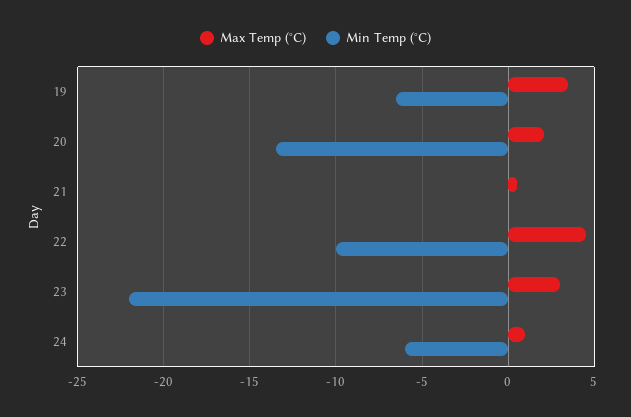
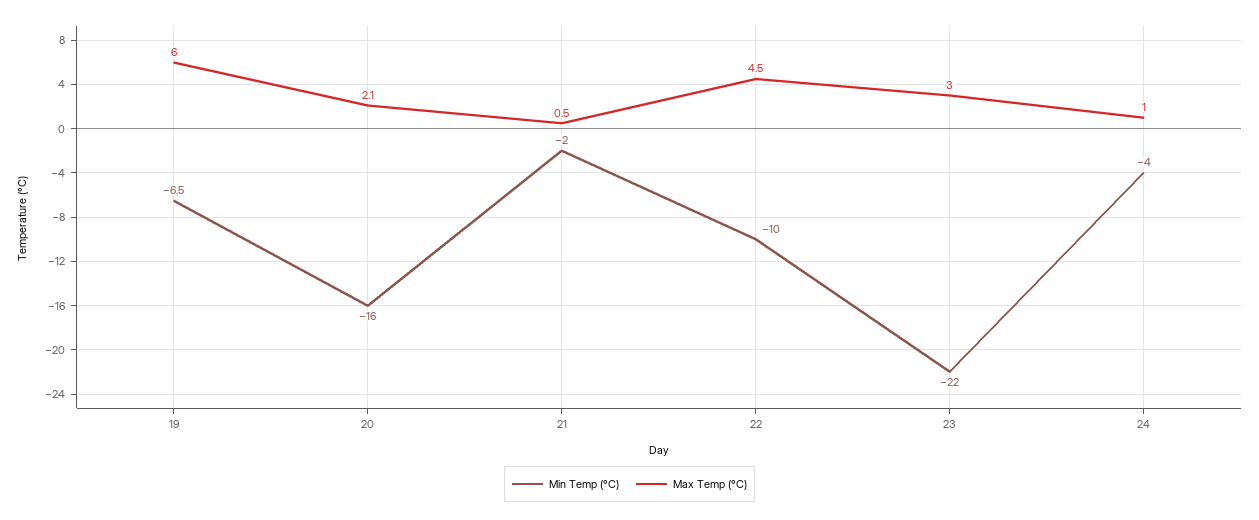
Max Temp (°C), 19: 3.5 -> 6
Min Temp (°C), 20: -13.5 -> -16
Min Temp (°C), 21: 0 -> -2
Min Temp (°C), 24: -6 -> -4

